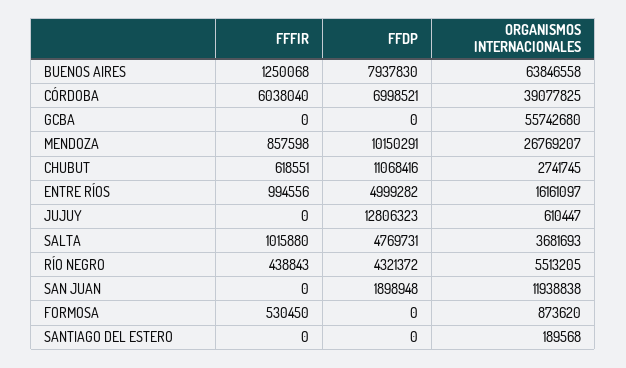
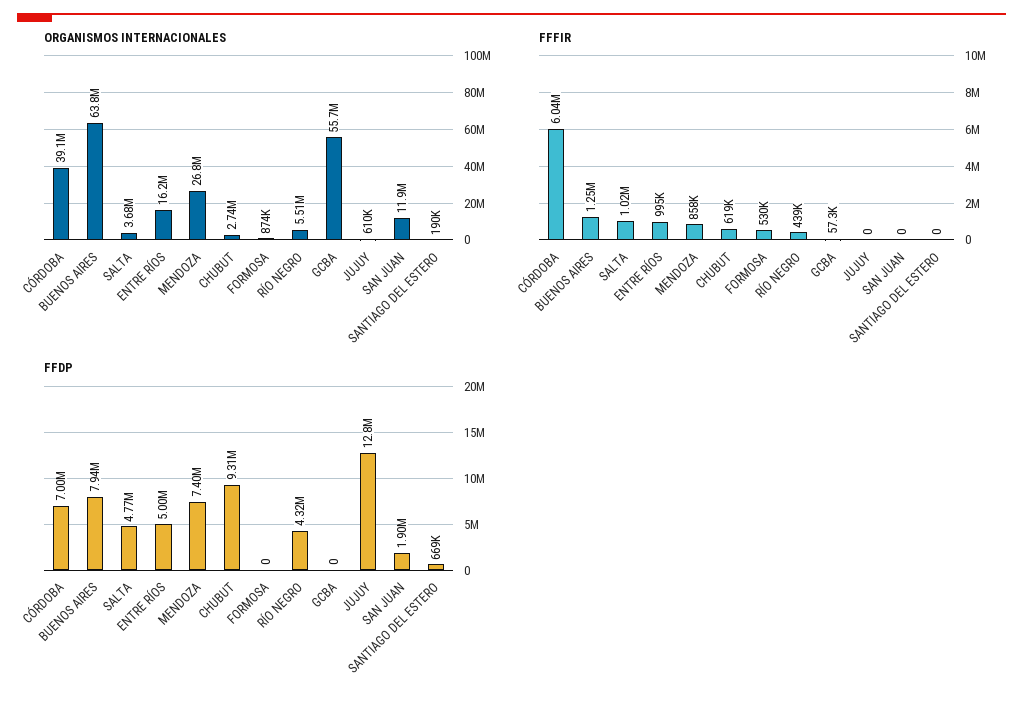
FFFIR, GCBA: 0 -> 57300
FFDP, MENDOZA: 10150291 -> 7400000
FFDP, CHUBUT: 11068416 -> 9310000
FFDP, SANTIAGO DEL ESTERO: 0 -> 669000

